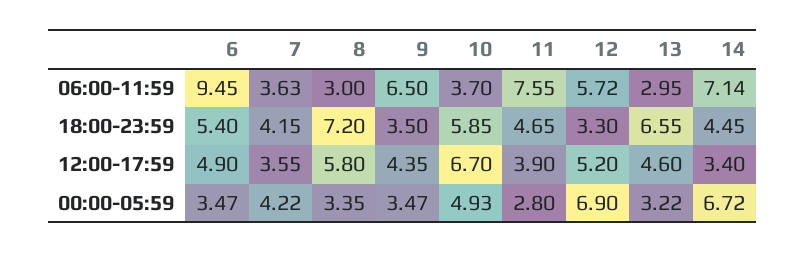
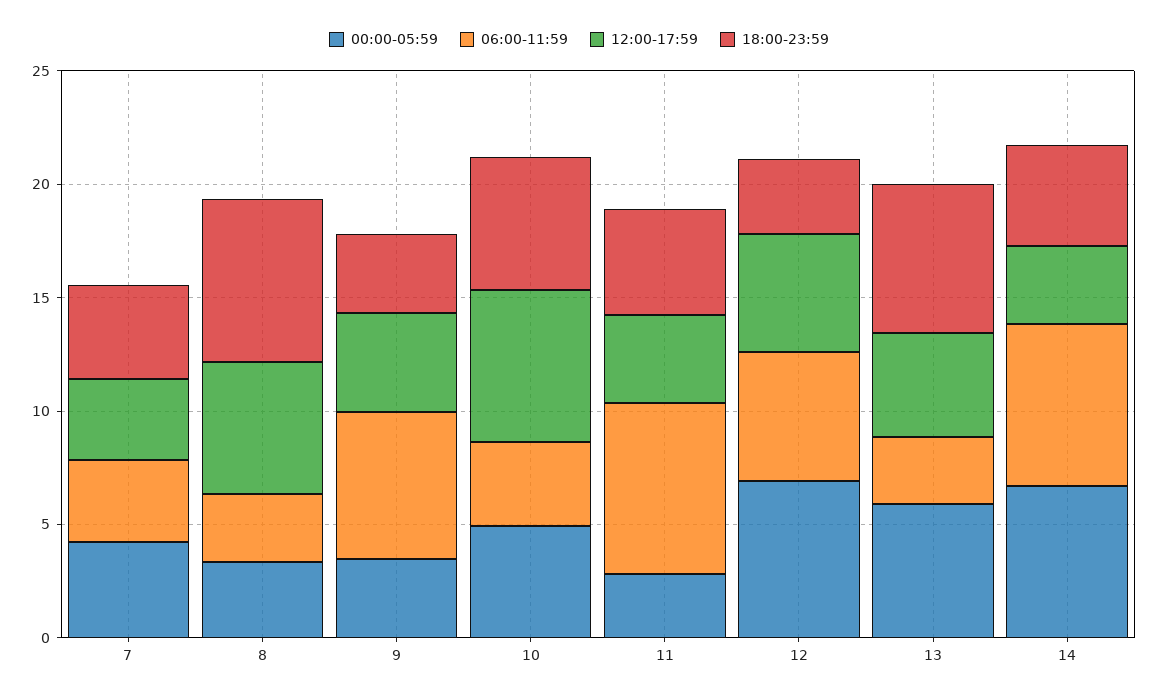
06:00-11:59, 6: 9.45 -> none
18:00-23:59, 6: 5.4 -> none
12:00-17:59, 6: 4.9 -> none
00:00-05:59, 6: 3.47 -> none
00:00-05:59, 13: 3.22 -> 6

